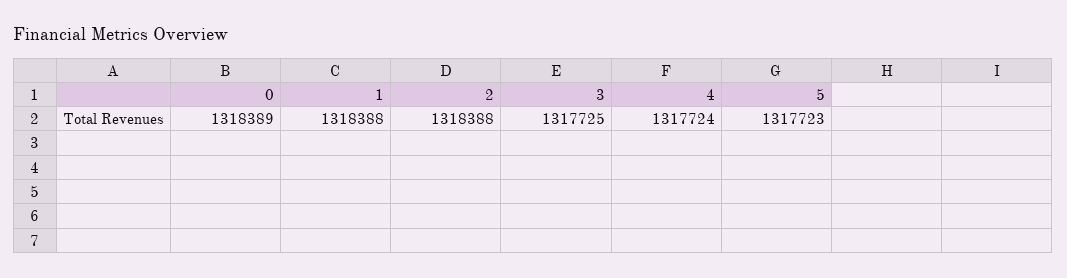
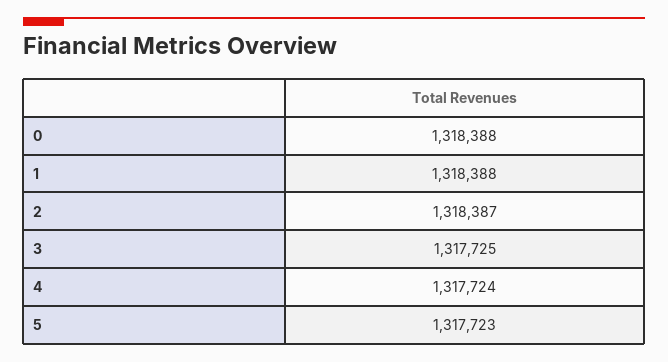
0: 1318389 -> 1318388
2: 1318388 -> 1318387

